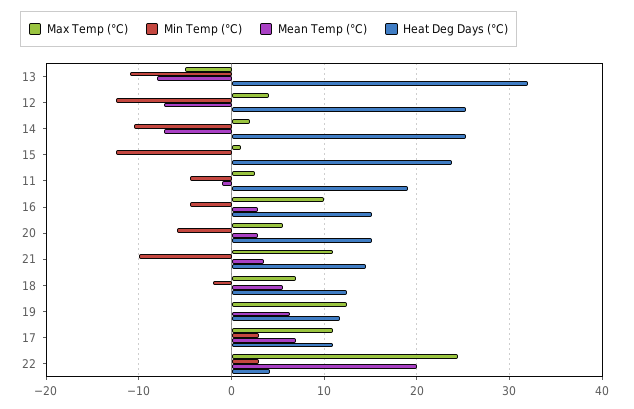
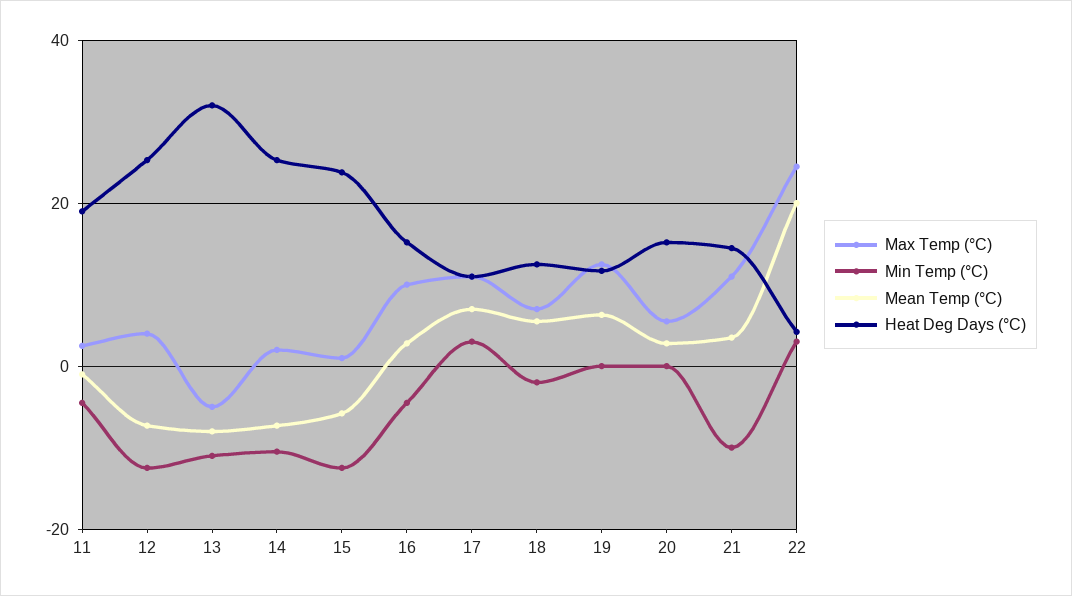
Mean Temp (°C), 15: 0 -> -6
Min Temp (°C), 20: -6 -> 0

